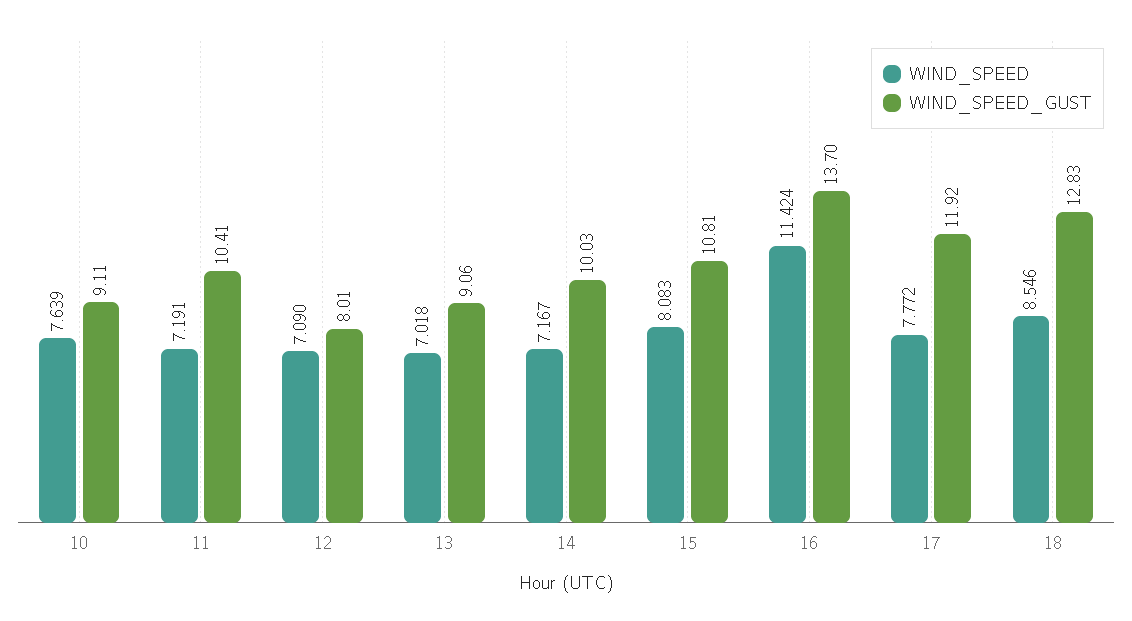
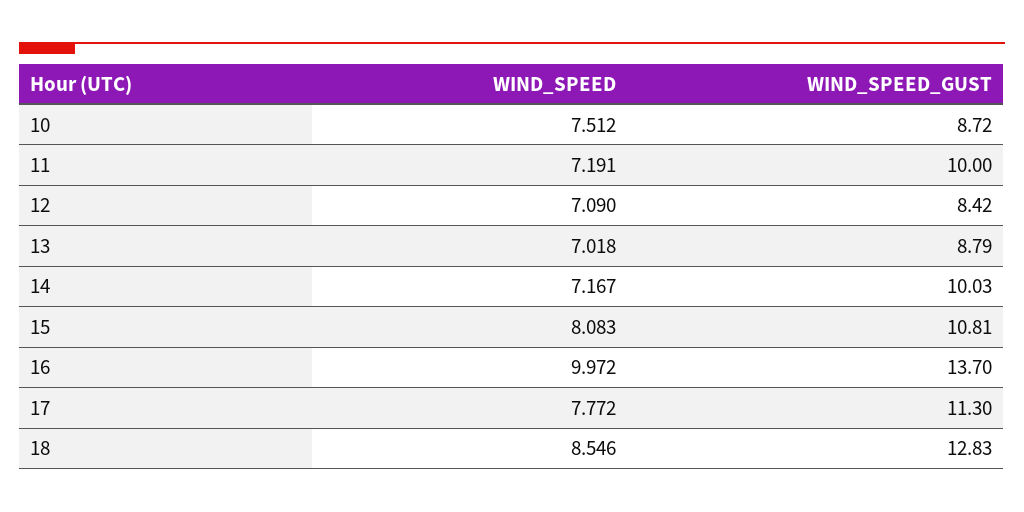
WIND_SPEED, 10: 7.639 -> 7.512
WIND_SPEED_GUST, 10: 9.11 -> 8.72
WIND_SPEED_GUST, 11: 10.41 -> 10
WIND_SPEED_GUST, 12: 8.01 -> 8.42
WIND_SPEED_GUST, 13: 9.06 -> 8.79
WIND_SPEED, 16: 11.424 -> 9.972
WIND_SPEED_GUST, 17: 11.92 -> 11.3

